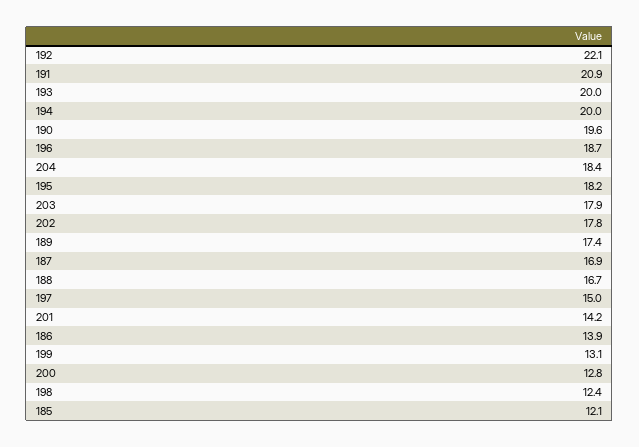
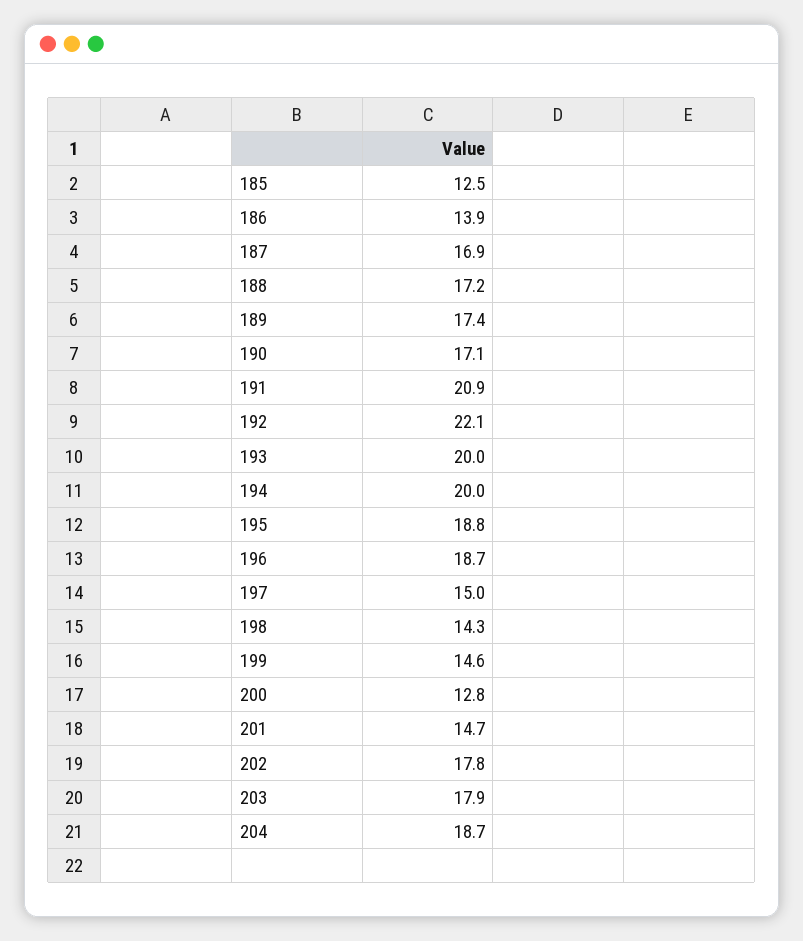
190: 19.6 -> 17.1
204: 18.4 -> 18.7
195: 18.2 -> 18.8
188: 16.7 -> 17.2
201: 14.2 -> 14.7
199: 13.1 -> 14.6
198: 12.4 -> 14.3
185: 12.1 -> 12.5

